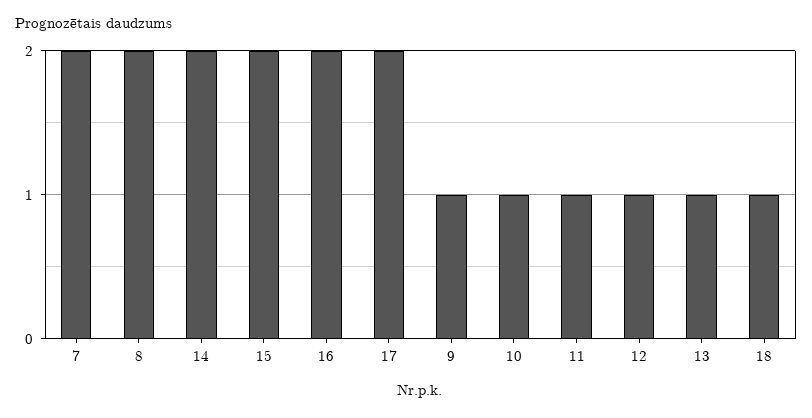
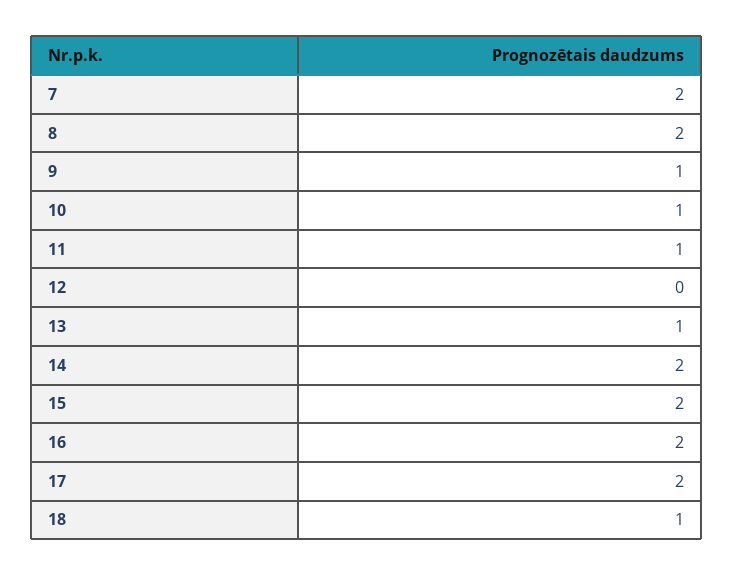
12: 1 -> 0

